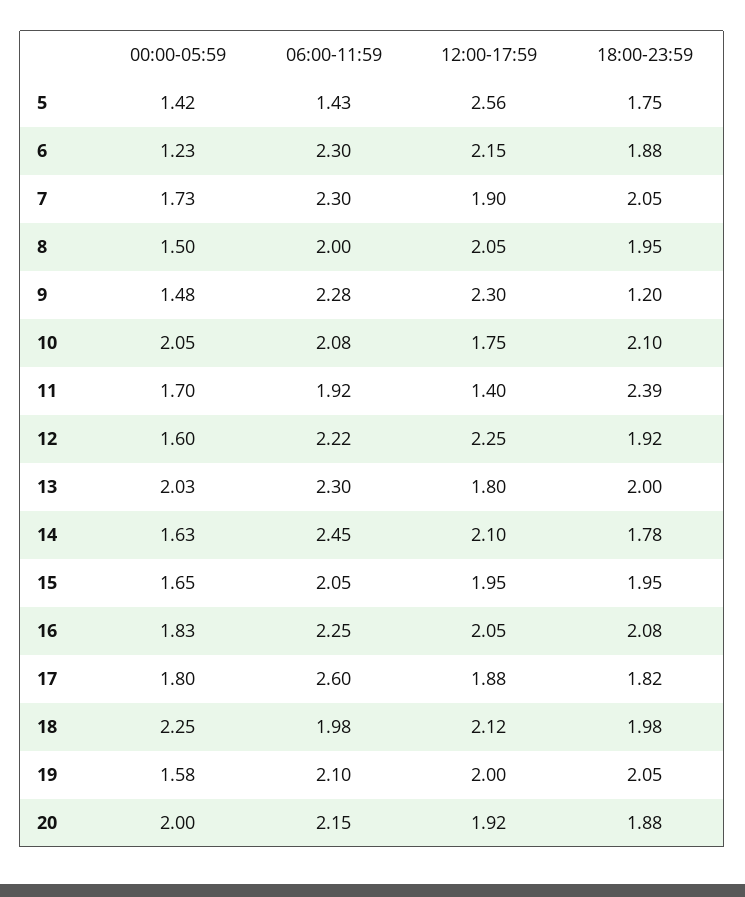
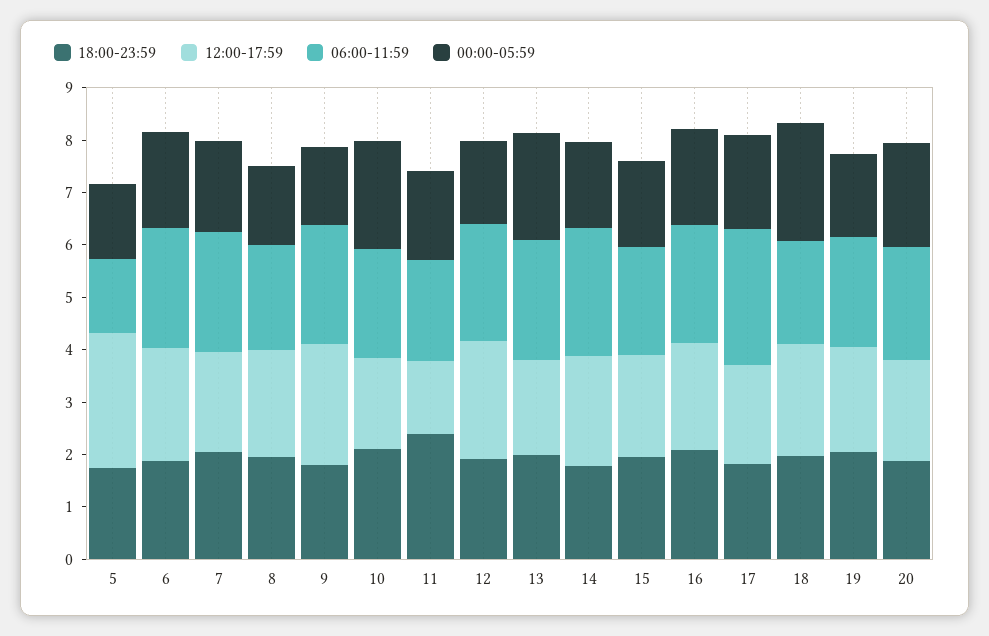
00:00-05:59, 6: 1.23 -> 1.8
18:00-23:59, 9: 1.2 -> 1.8

